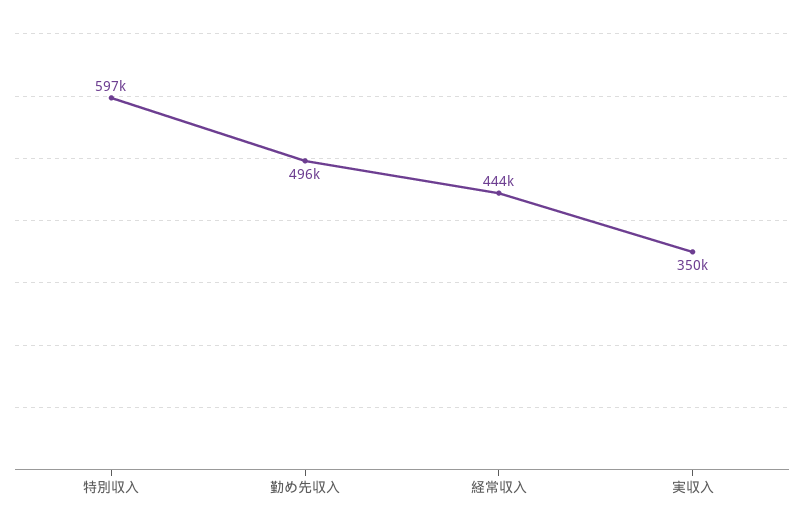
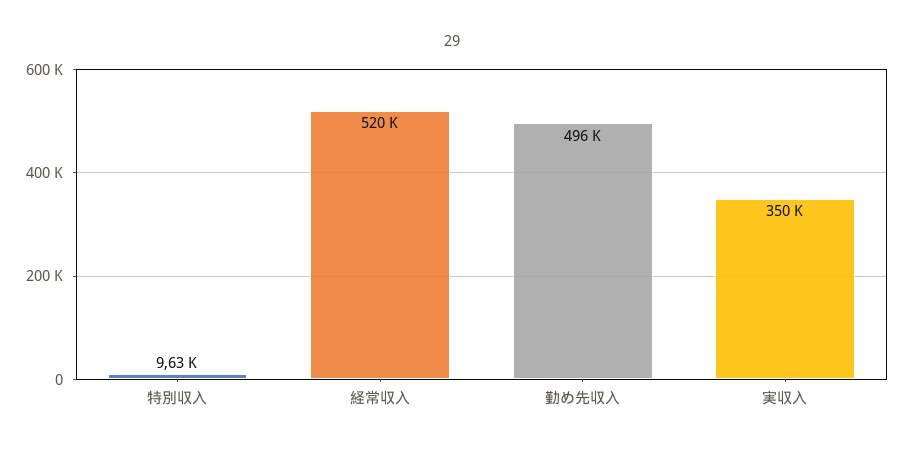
特別収入: 597000 -> 9630
経常収入: 444000 -> 520000

